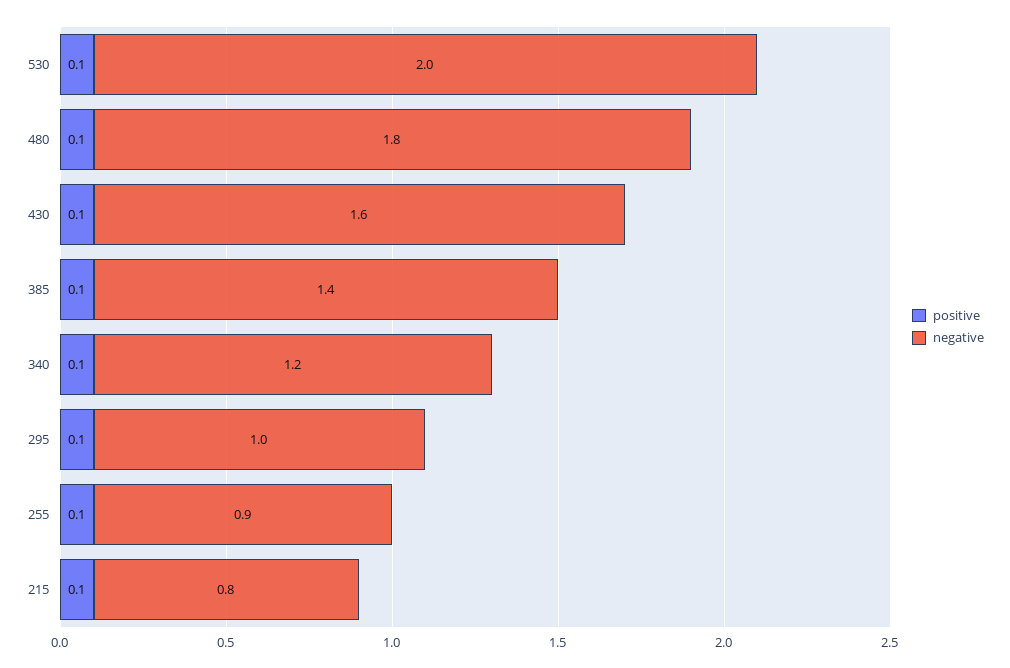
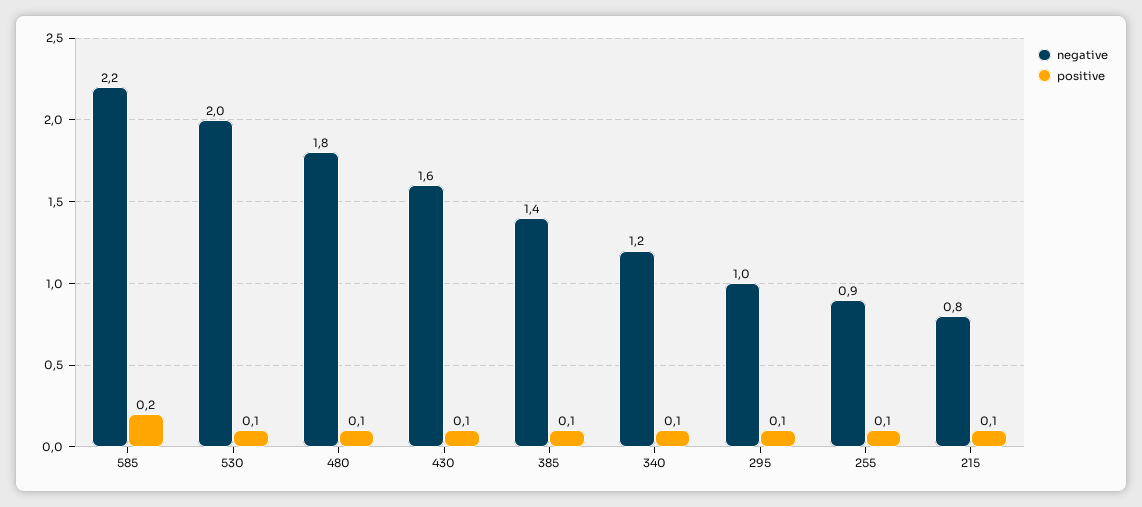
negative, 585: none -> 2.2
positive, 585: none -> 0.2

